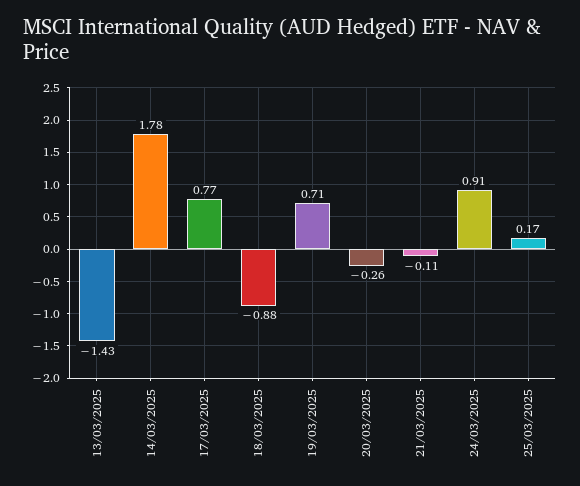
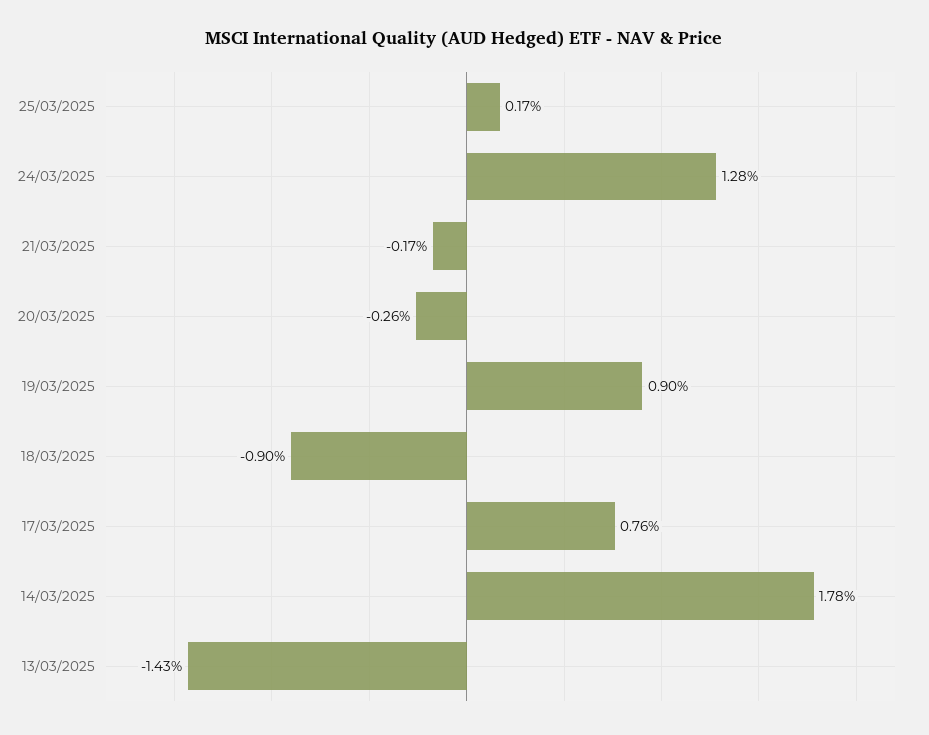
17/03/2025: 0.77 -> 0.76
18/03/2025: -0.88 -> -0.9
19/03/2025: 0.71 -> 0.9
21/03/2025: -0.11 -> -0.17
24/03/2025: 0.91 -> 1.28

